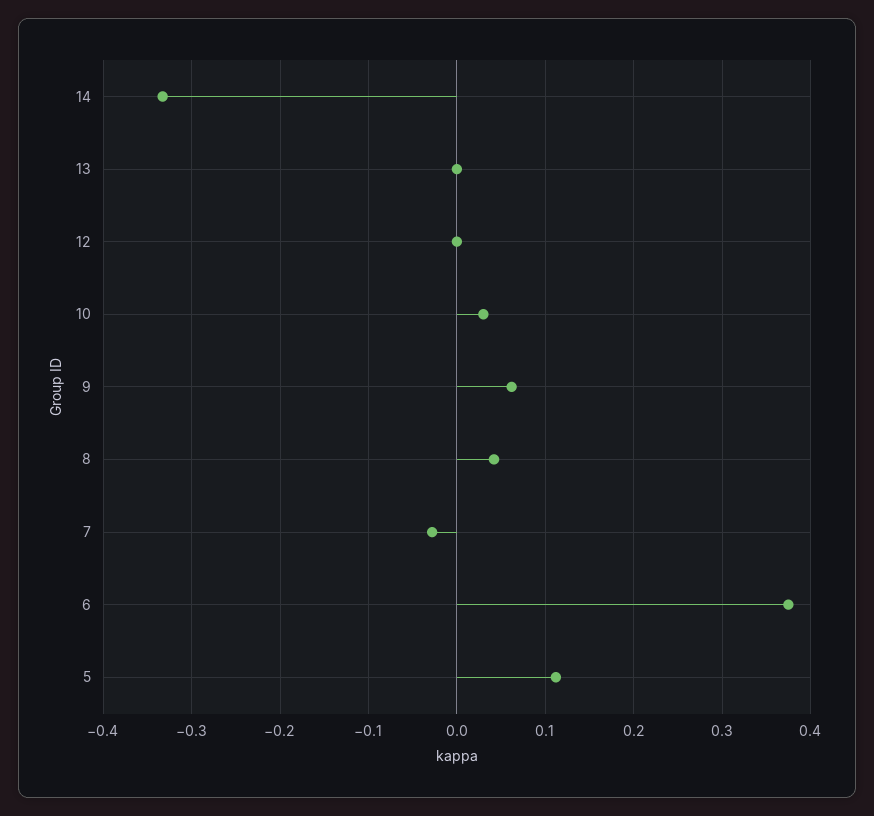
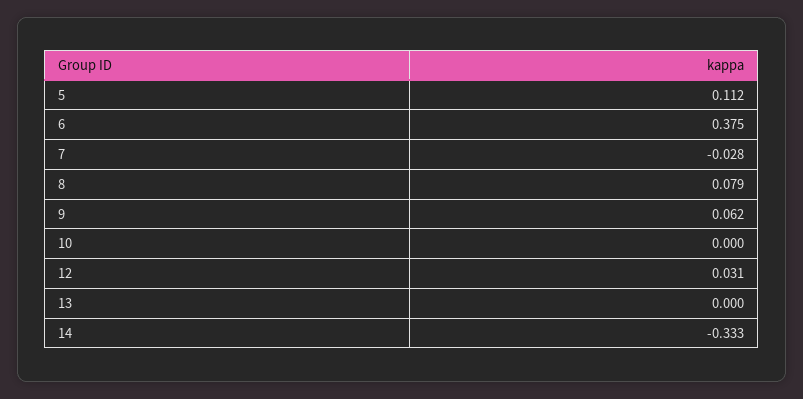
12: 0 -> 0.031
10: 0.03 -> 0
8: 0.04 -> 0.079

